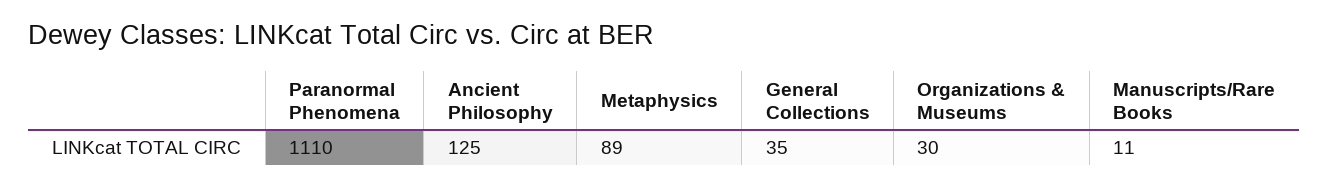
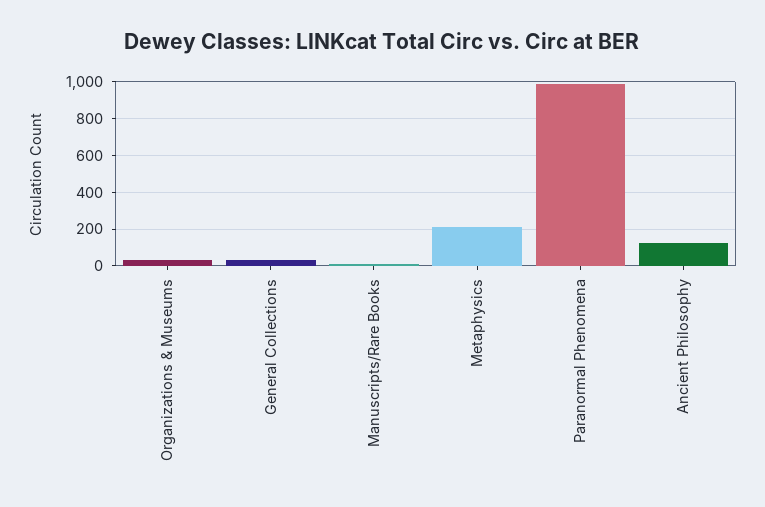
Paranormal Phenomena: 1110 -> 1000
Metaphysics: 89 -> 200

